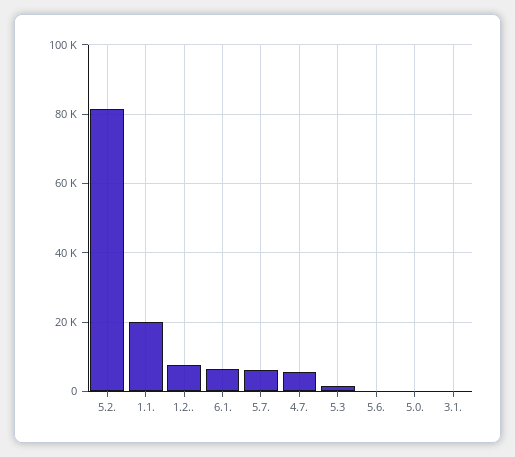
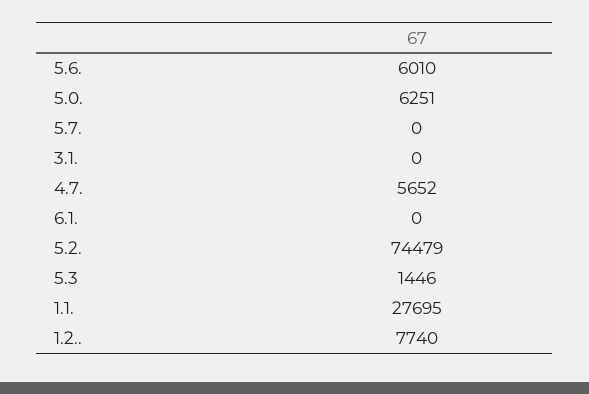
5.2.: 82000 -> 74479
1.1.: 20000 -> 27695
6.1.: 6000 -> 0
5.7.: 6000 -> 0
5.6.: 0 -> 6010
5.0.: 0 -> 6251

